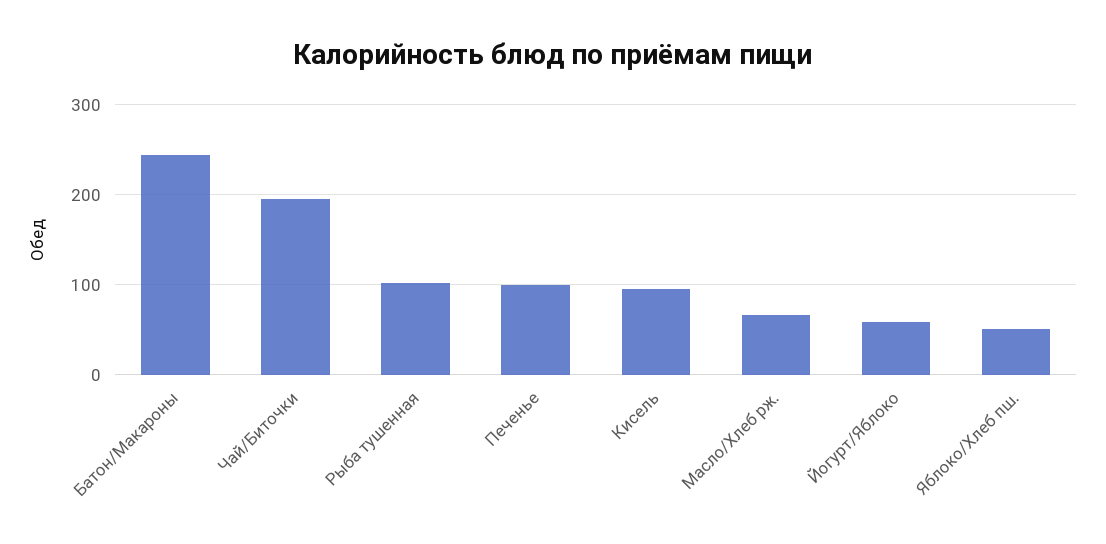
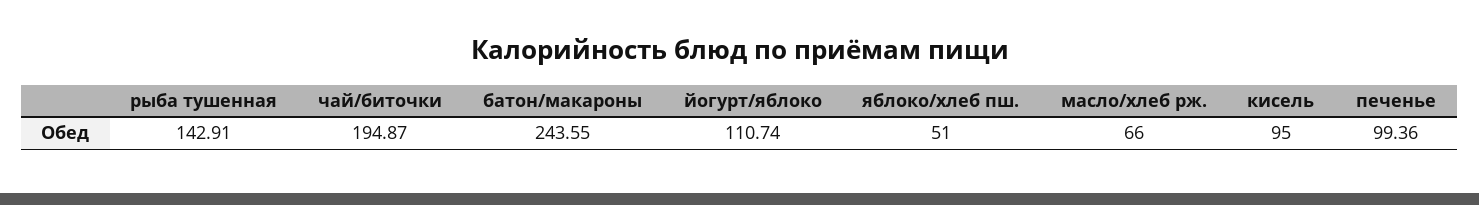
Рыба тушенная: 100 -> 142.91
Йогурт/Яблоко: 60 -> 110.74

